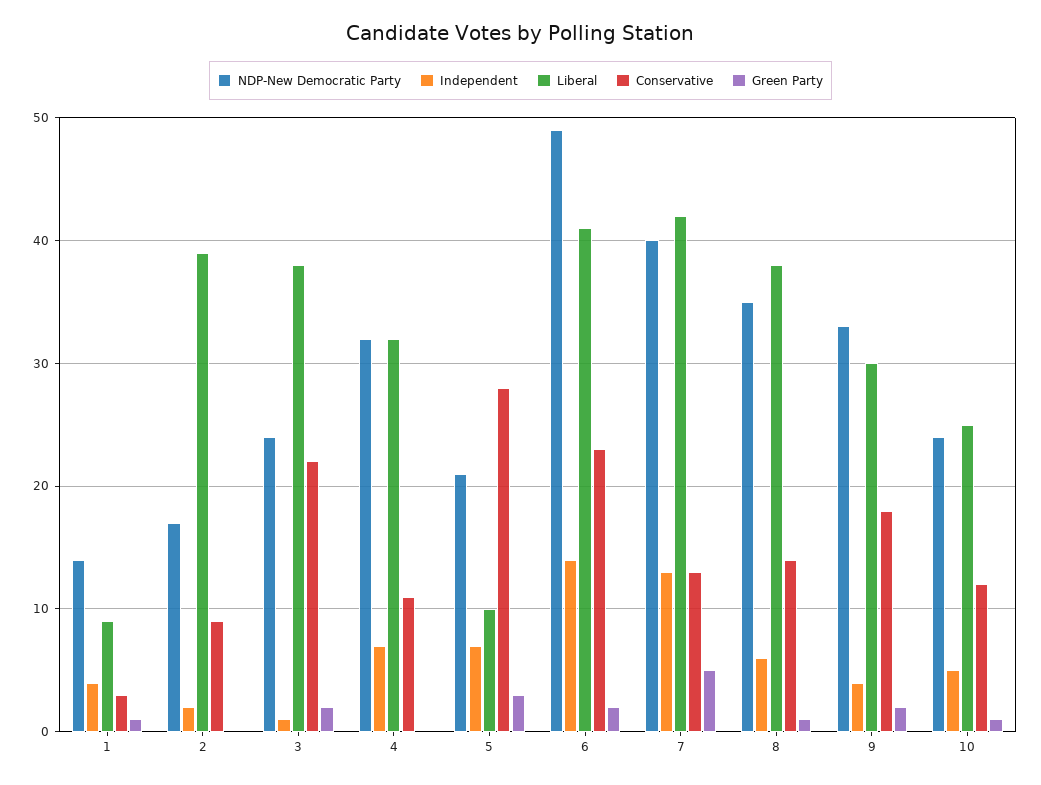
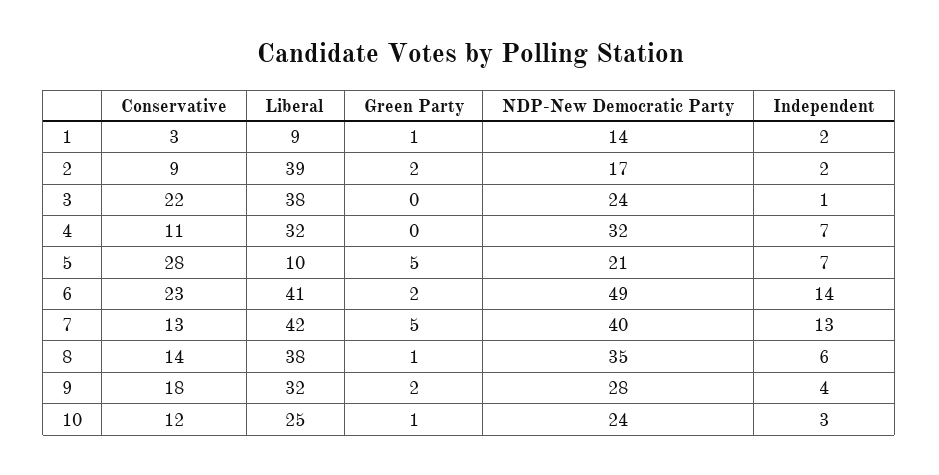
Independent, 1: 4 -> 2
Green Party, 2: 0 -> 2
Green Party, 3: 2 -> 0
Green Party, 5: 3 -> 5
NDP-New Democratic Party, 9: 33 -> 28
Liberal, 9: 30 -> 32
Independent, 10: 5 -> 3

